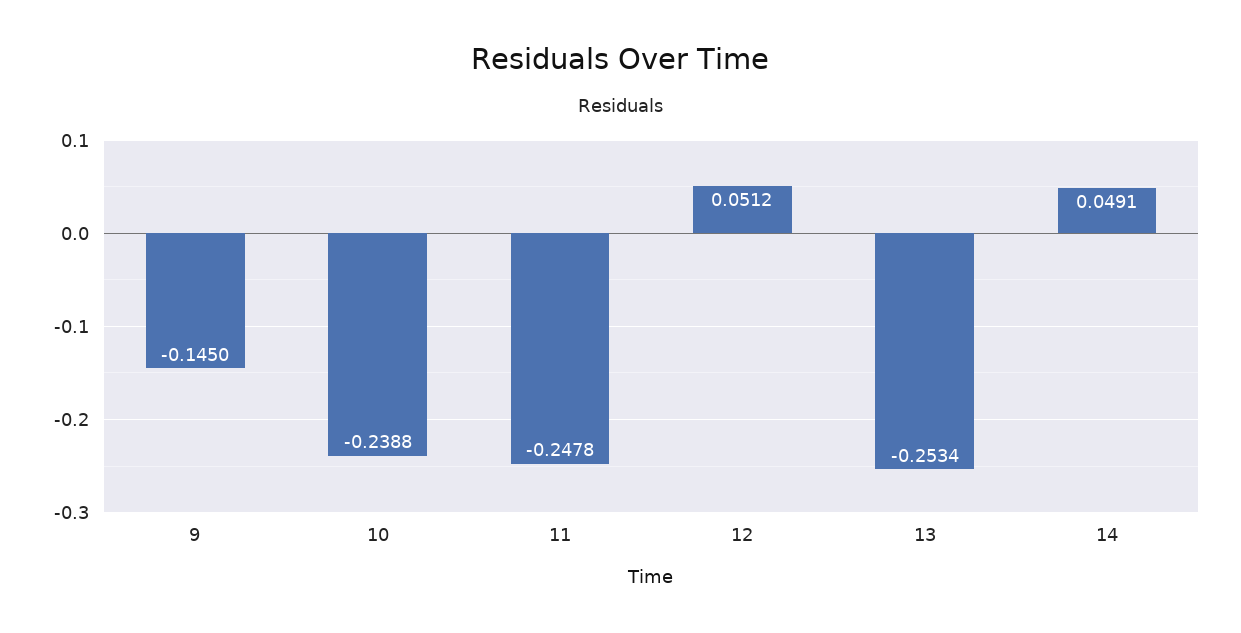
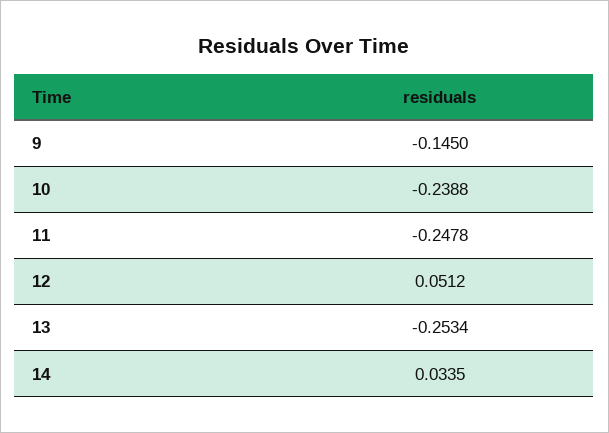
14: 0.0491 -> 0.0335

